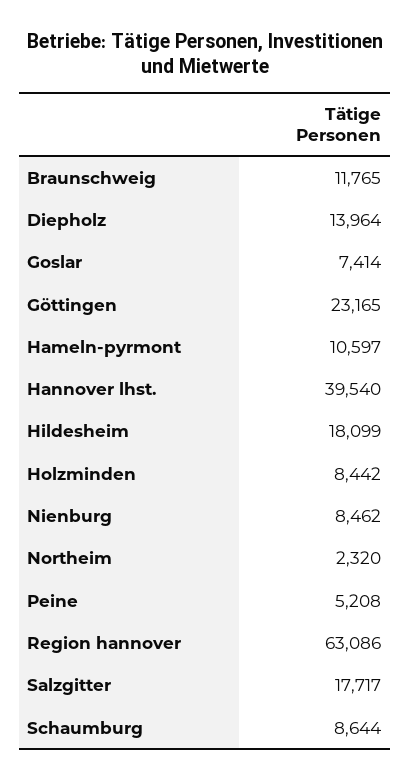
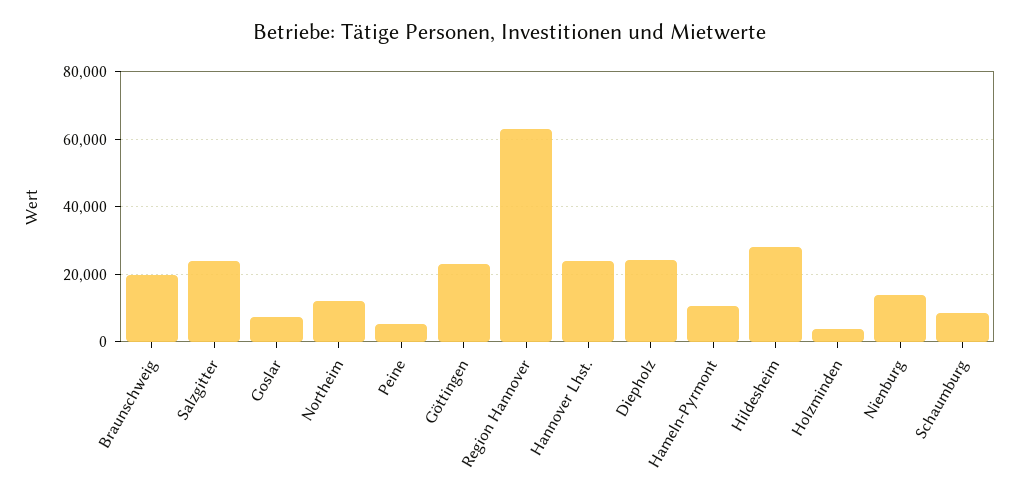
Braunschweig: 11765 -> 20000
Diepholz: 13964 -> 24000
Hannover lhst.: 39540 -> 24000
Hildesheim: 18099 -> 28000
Holzminden: 8442 -> 4000
Nienburg: 8462 -> 14000
Northeim: 2320 -> 12000
Salzgitter: 17717 -> 24000

